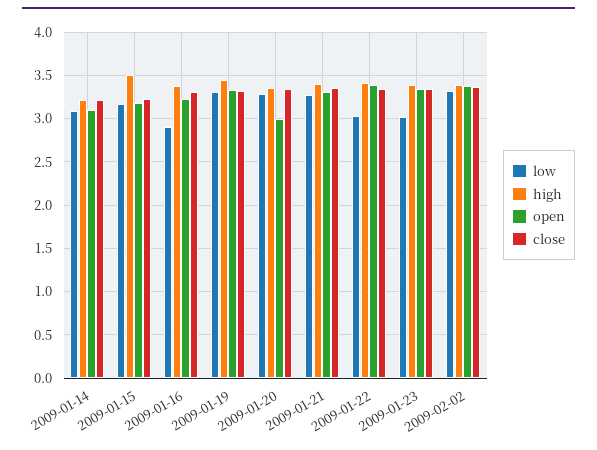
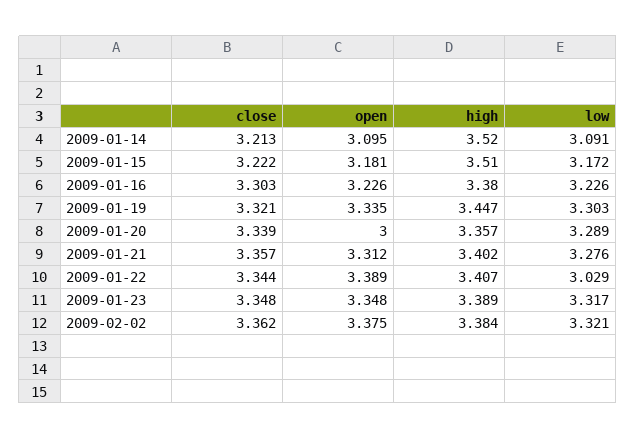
high, 2009-01-14: 3.2 -> 3.52
low, 2009-01-16: 2.9 -> 3.226
low, 2009-01-23: 3 -> 3.317

